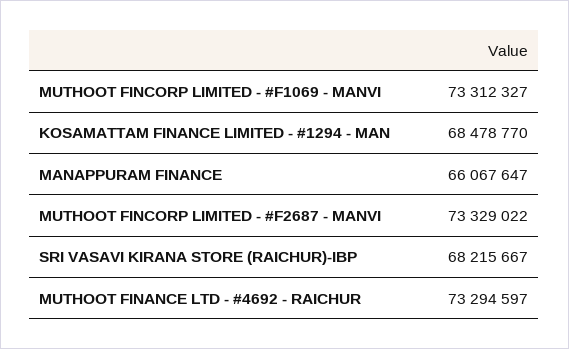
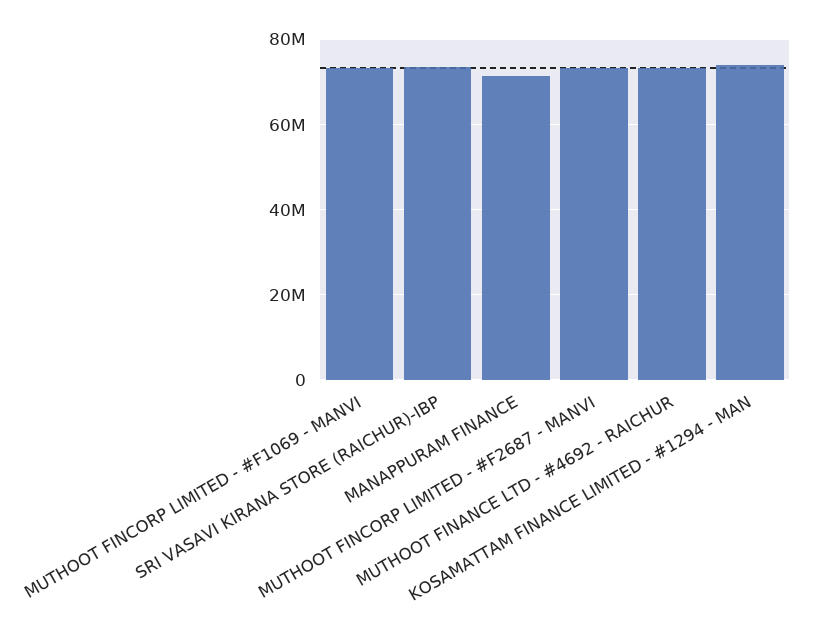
KOSAMATTAM FINANCE LIMITED - #1294 - MAN: 68478770 -> 74000000
MANAPPURAM FINANCE: 66067647 -> 72000000
SRI VASAVI KIRANA STORE (RAICHUR)-IBP: 68215667 -> 74000000

